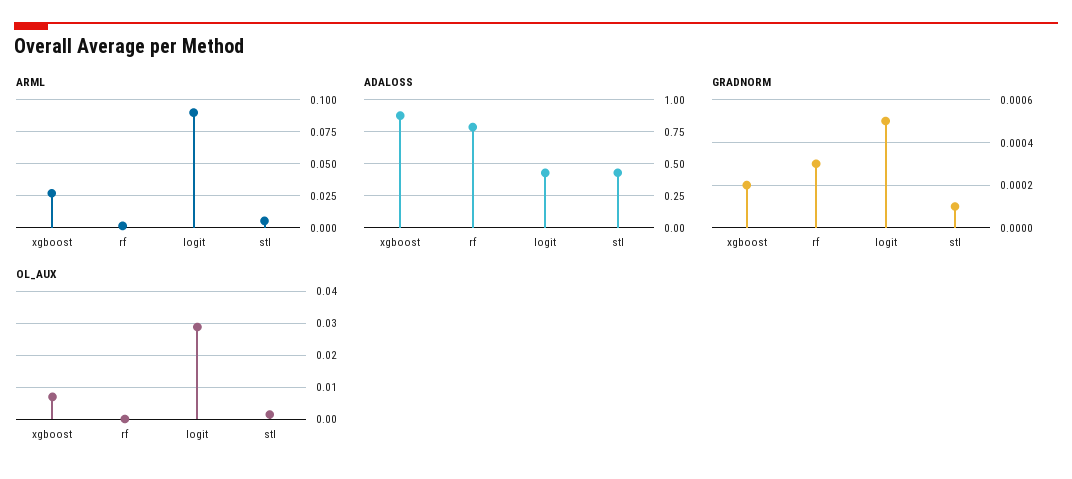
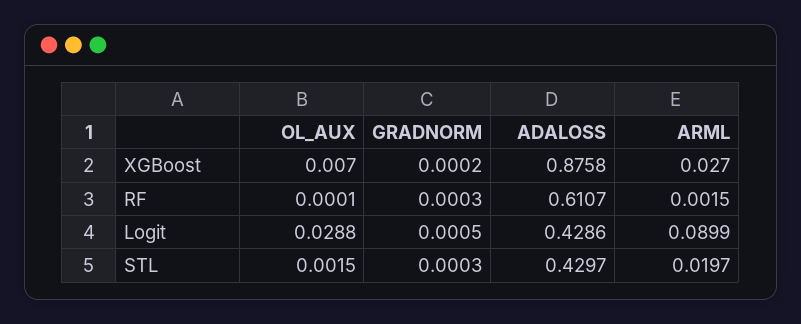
ARML, stl: 0.005 -> 0.0197
ADALOSS, rf: 0.8 -> 0.6107
GRADNORM, stl: 0.0001 -> 0.0003

